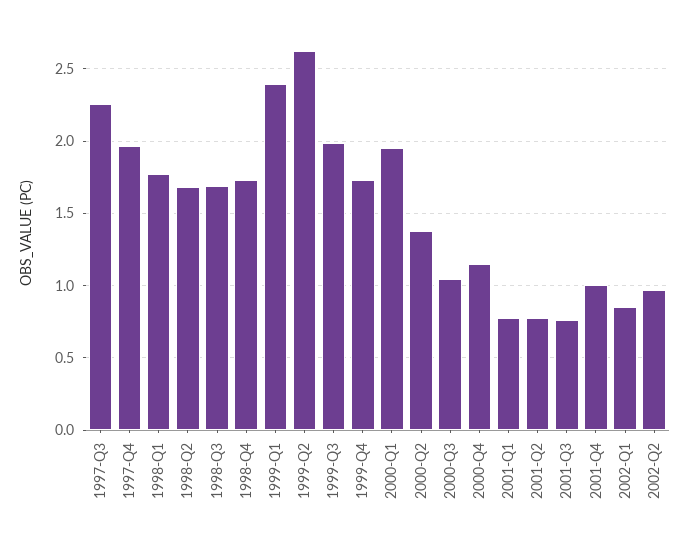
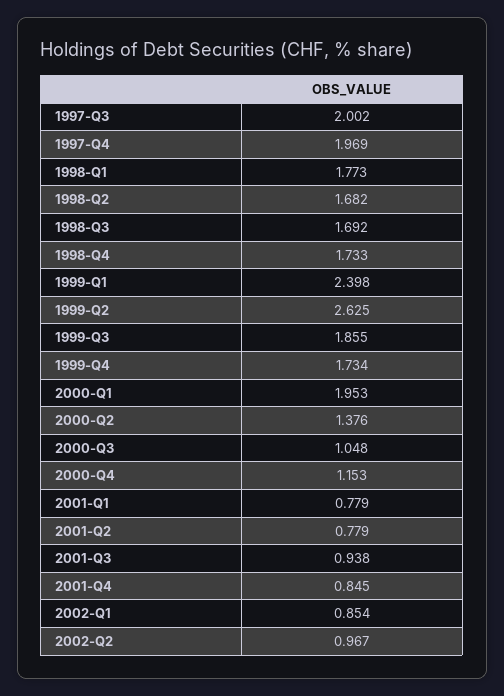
1997-Q3: 2.25 -> 2.002
1999-Q3: 2 -> 1.855
2001-Q3: 0.75 -> 0.938
2001-Q4: 1 -> 0.845

